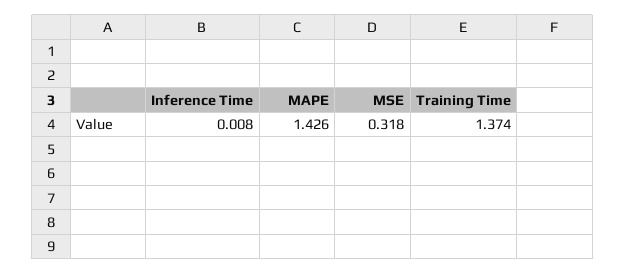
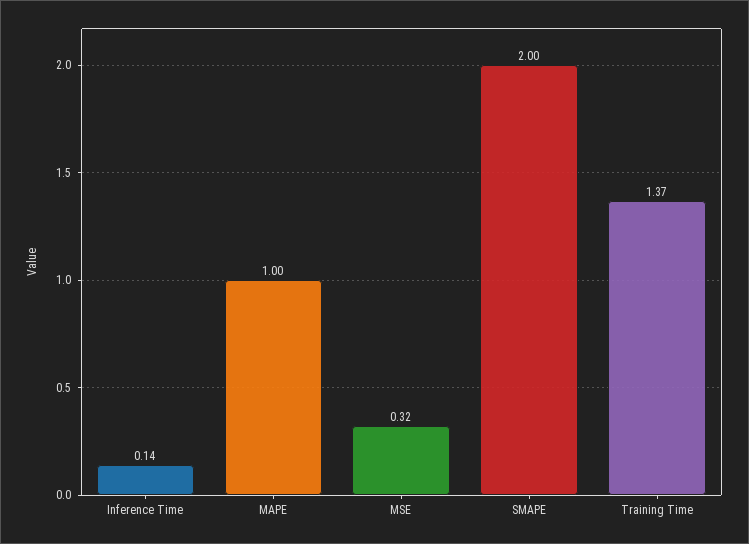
Inference Time: 0.008 -> 0.14
MAPE: 1.426 -> 1
SMAPE: none -> 2

